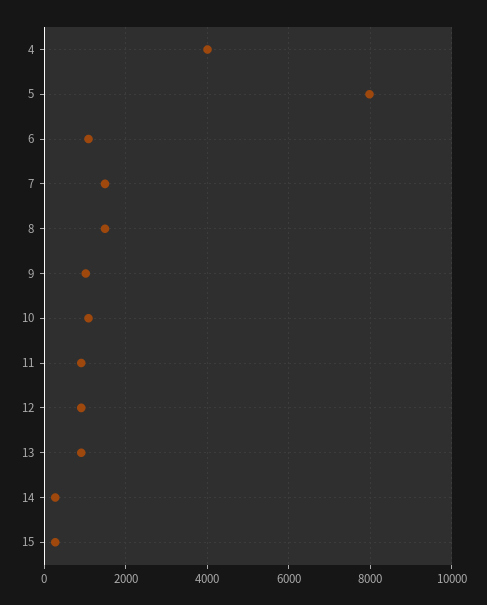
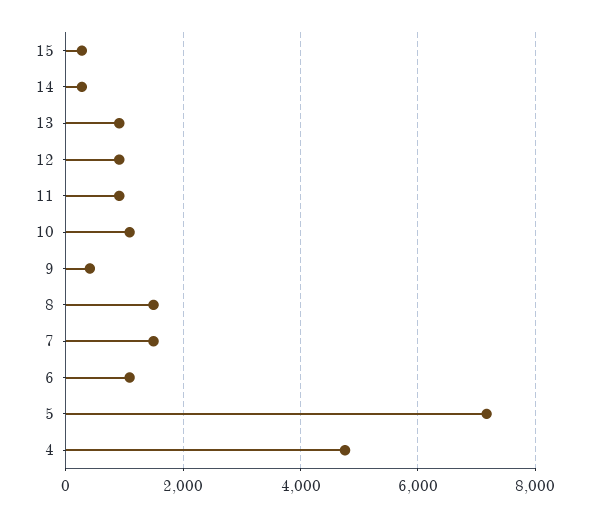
4: 4000 -> 4800
5: 8000 -> 7200
9: 1000 -> 400

